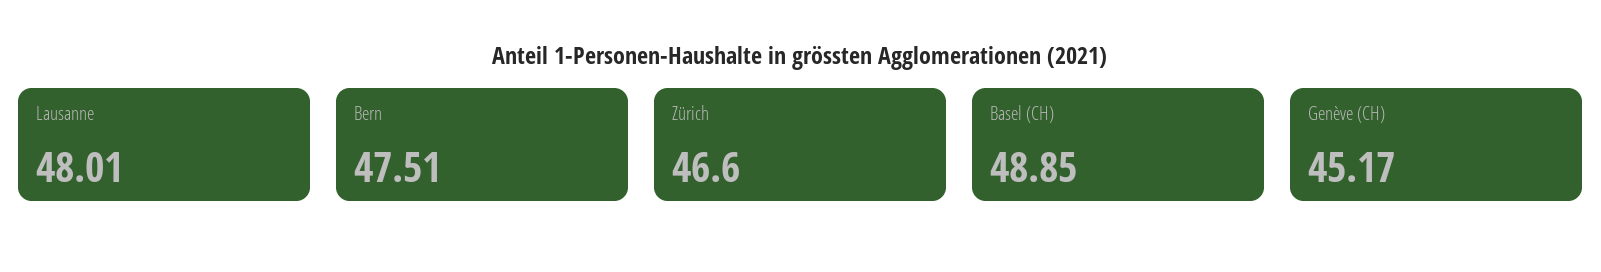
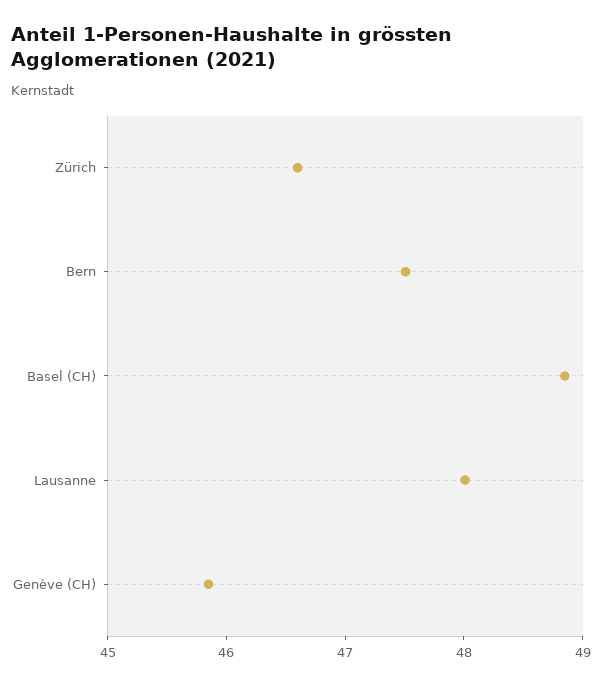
Genève (CH): 45.17 -> 45.8

